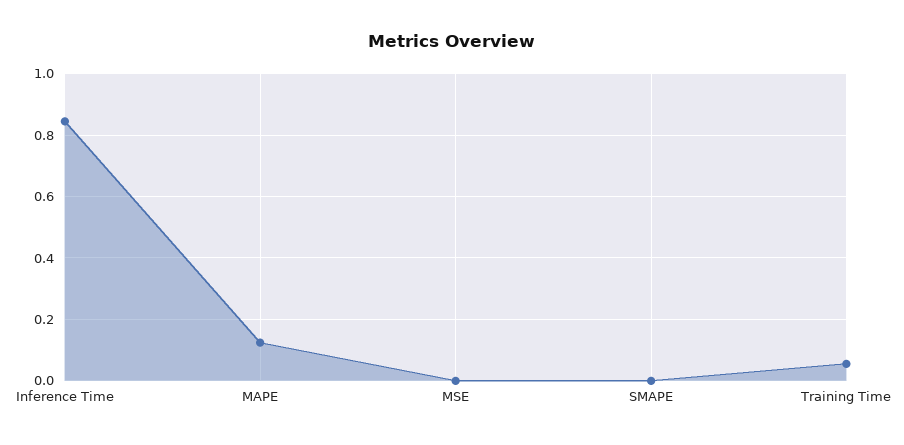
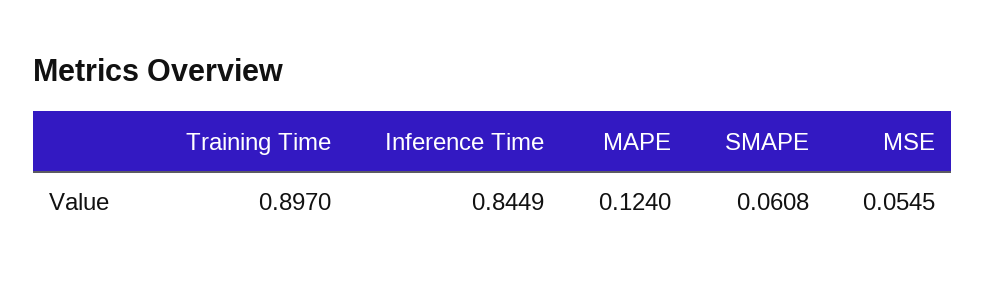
MSE: 0 -> 0.0545
SMAPE: 0 -> 0.0608
Training Time: 0.06 -> 0.897

